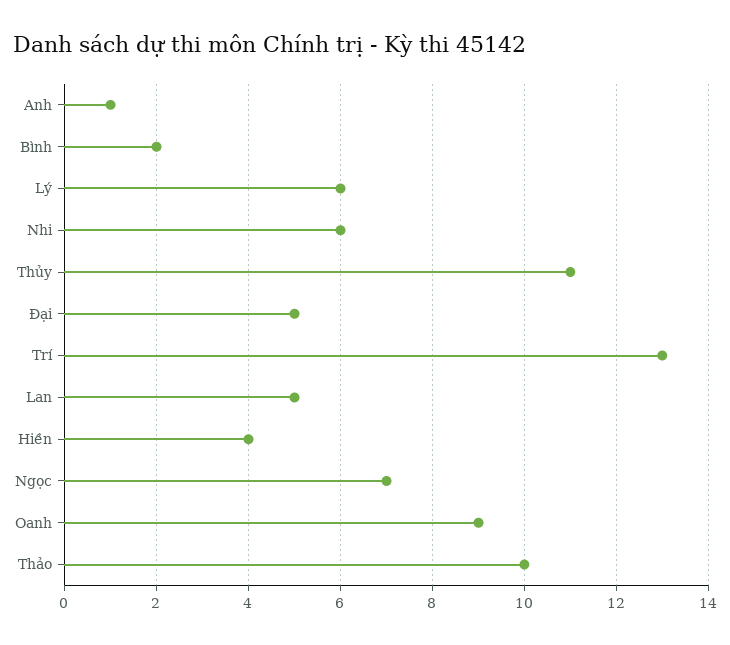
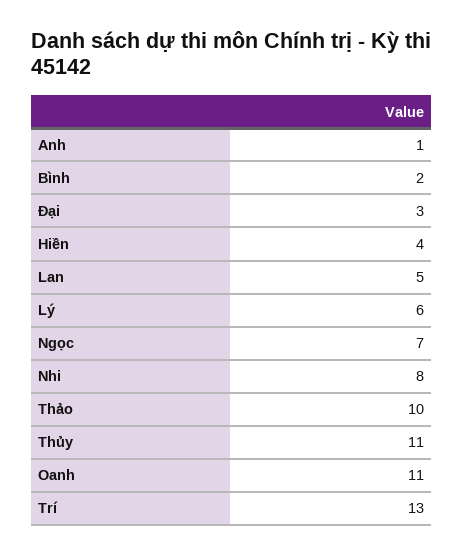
Nhi: 6 -> 8
Đại: 5 -> 3
Oanh: 9 -> 11

